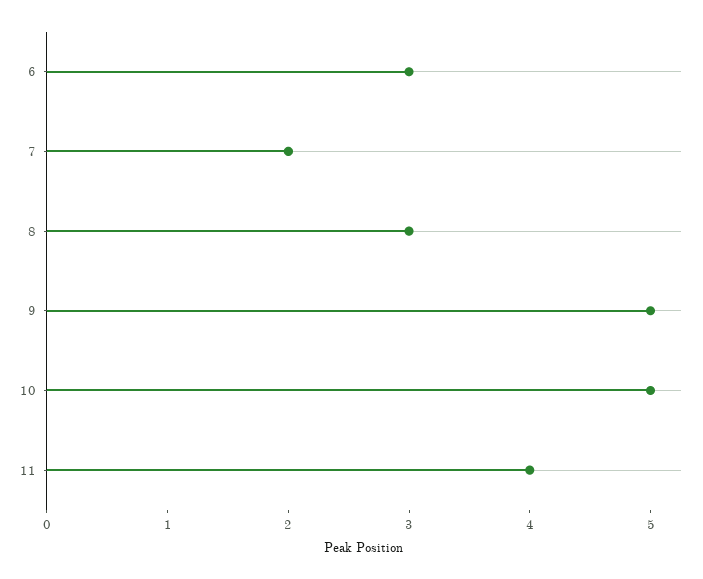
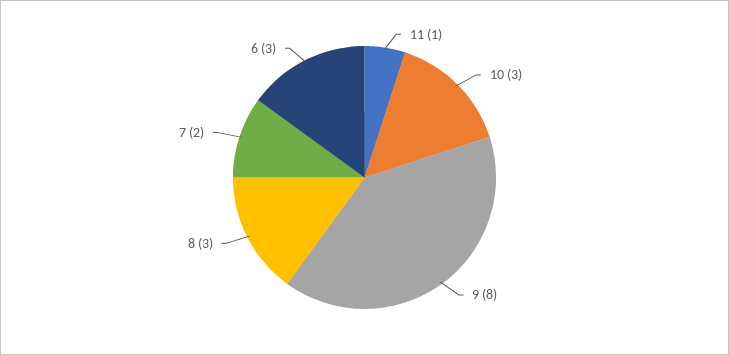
9: 5 -> 8
10: 5 -> 3
11: 4 -> 1

